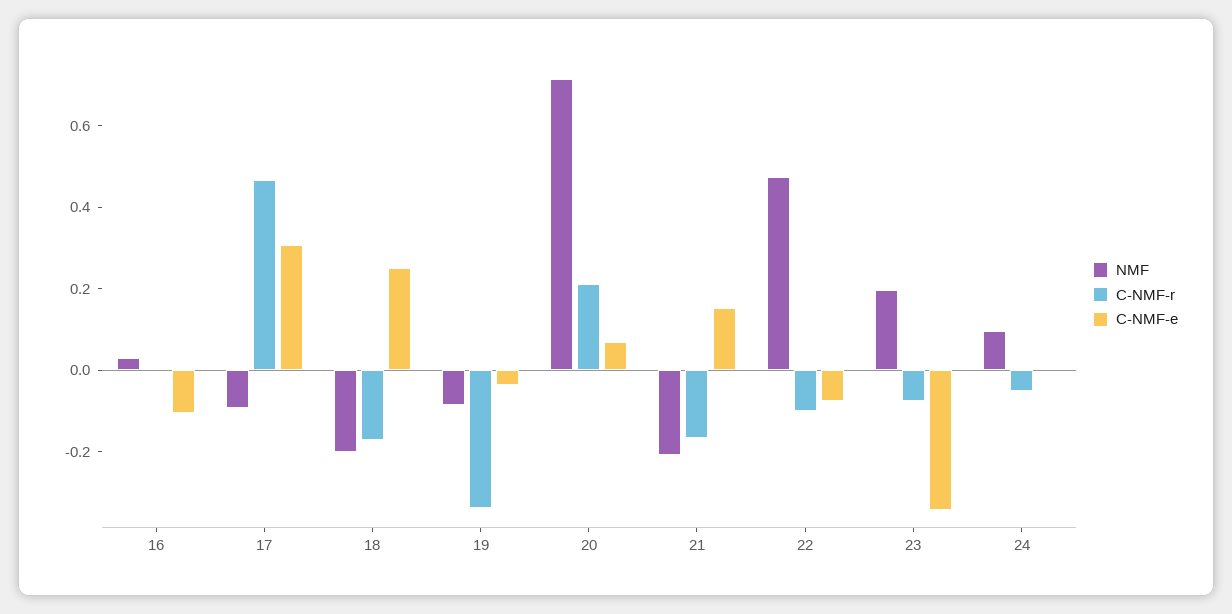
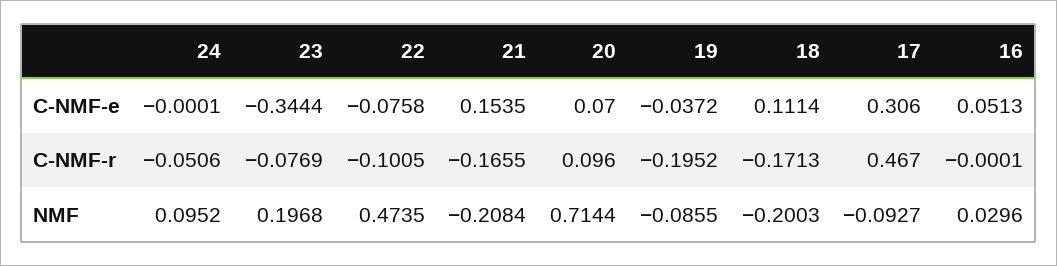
C-NMF-e, 16: -0.1 -> 0.0513
C-NMF-e, 18: 0.25 -> 0.1114
C-NMF-r, 19: -0.35 -> -0.1952
C-NMF-r, 20: 0.2 -> 0.096

